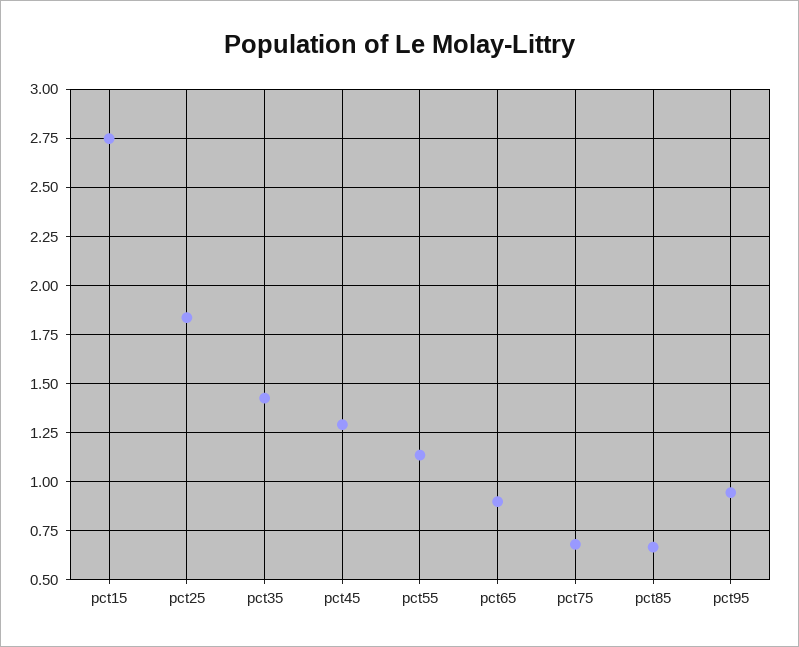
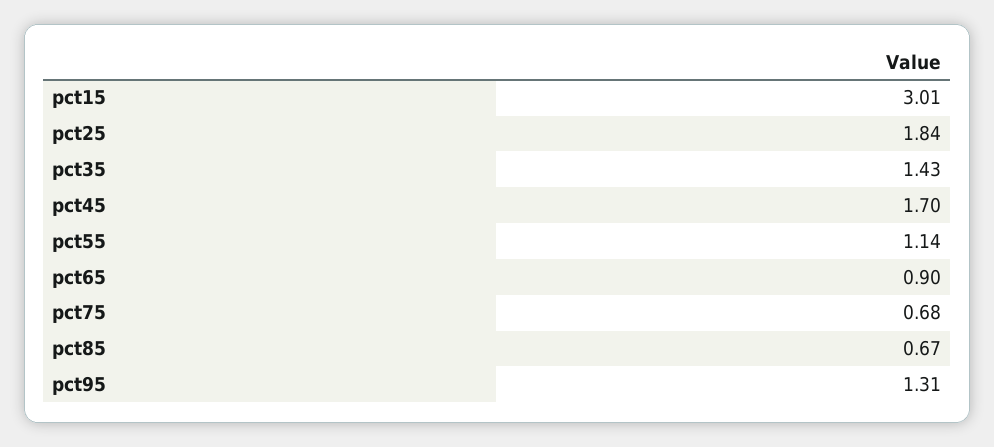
pct15: 2.75 -> 3.01
pct45: 1.3 -> 1.7
pct95: 0.95 -> 1.31

